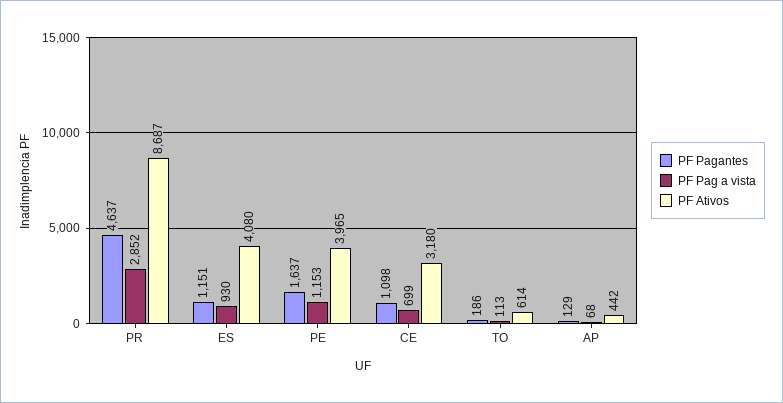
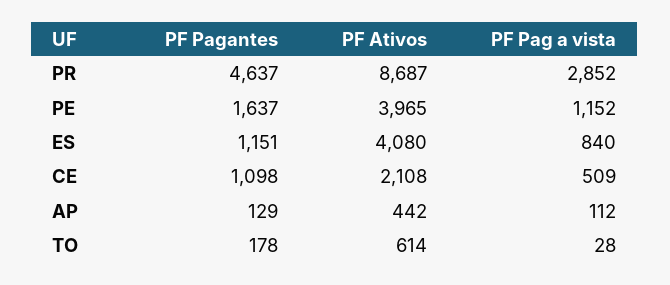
PF Pag a vista, ES: 930 -> 840
PF Pag a vista, PE: 1153 -> 1152
PF Pag a vista, CE: 699 -> 509
PF Ativos, CE: 3180 -> 2108
PF Pagantes, TO: 186 -> 178
PF Pag a vista, TO: 113 -> 28
PF Pag a vista, AP: 68 -> 112

